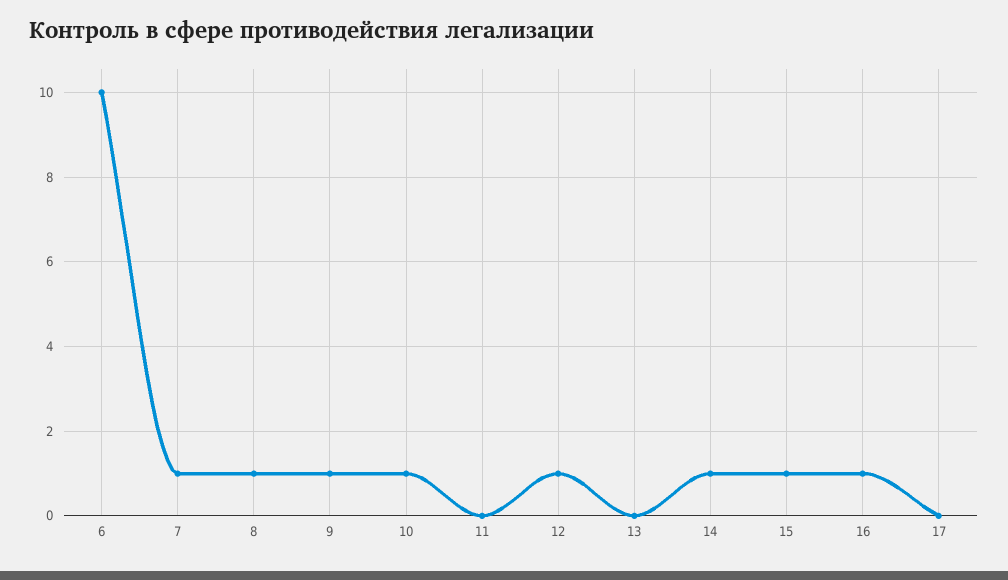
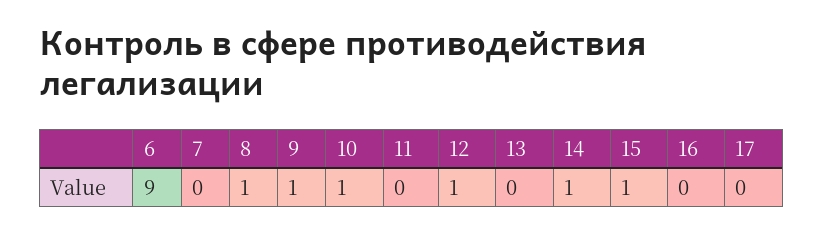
6: 10 -> 9
7: 1 -> 0
16: 1 -> 0

